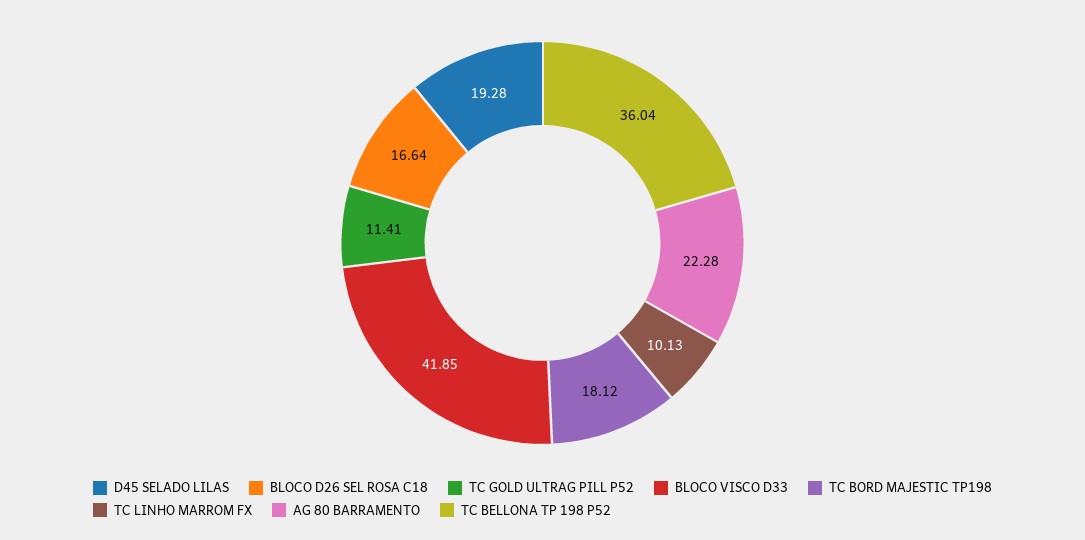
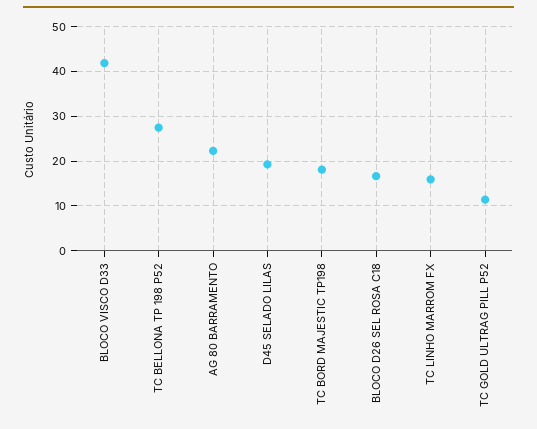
TC LINHO MARROM FX: 10.13 -> 16
TC BELLONA TP 198 P52: 36.04 -> 28

